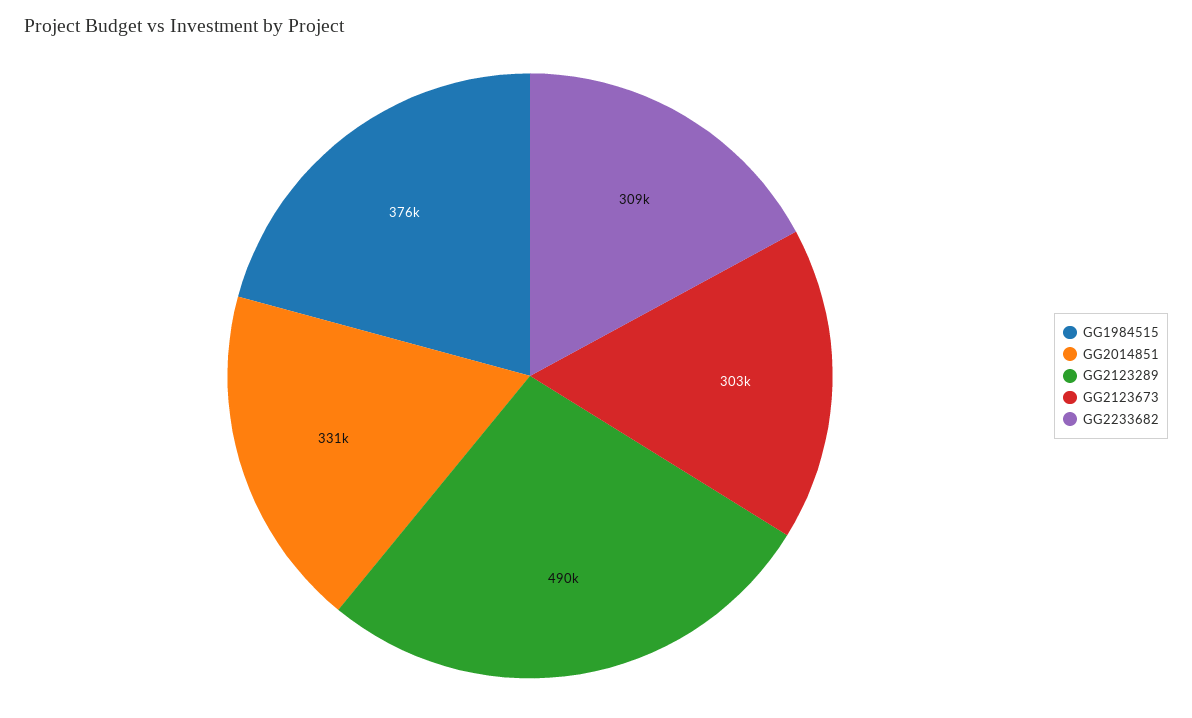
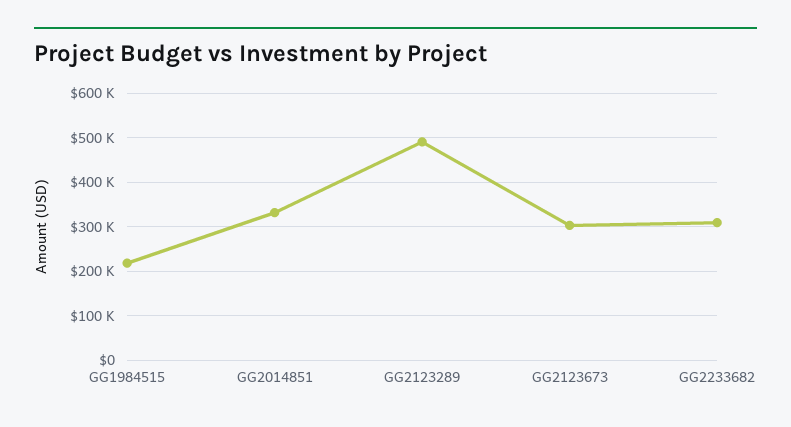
GG1984515: 376000 -> 220000

